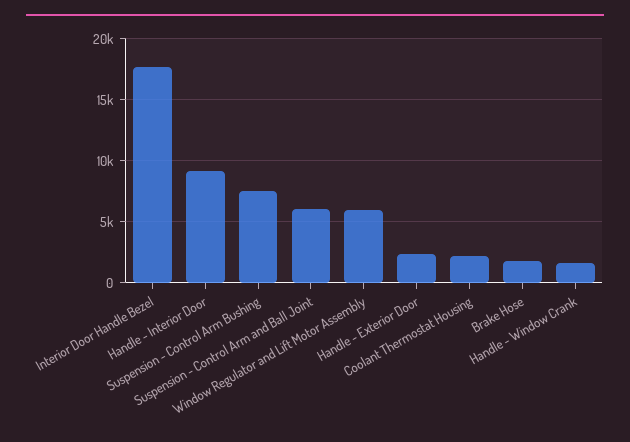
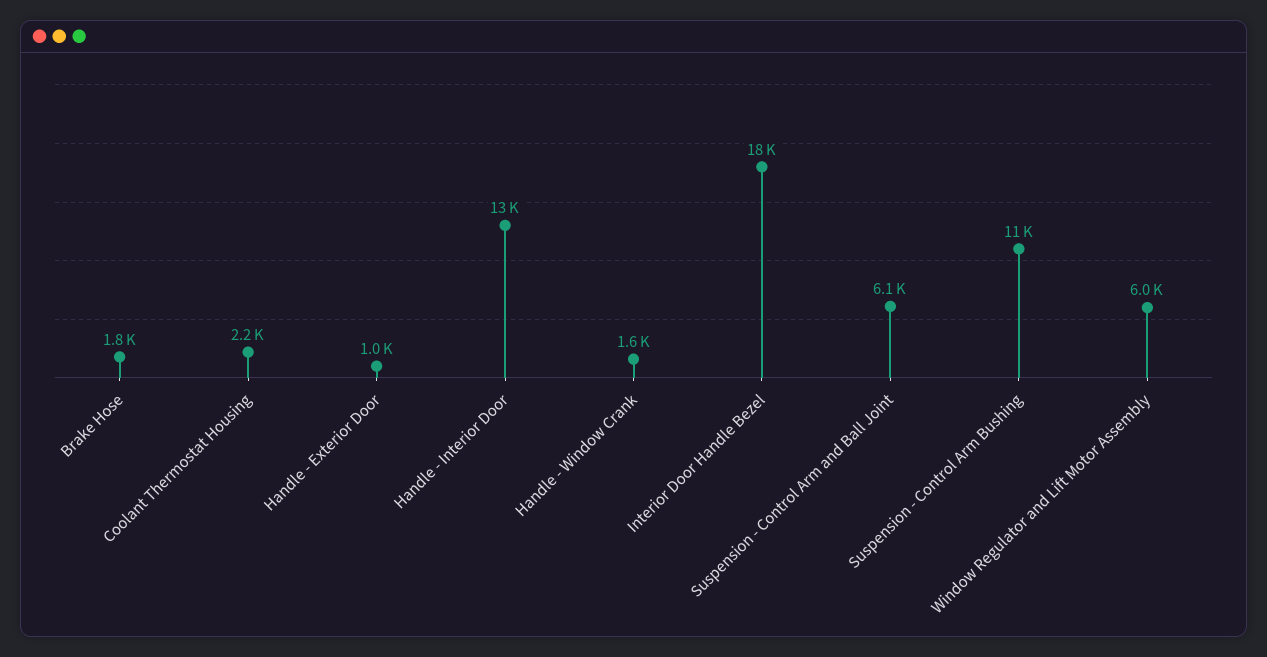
Handle - Interior Door: 9000 -> 13000
Suspension - Control Arm Bushing: 7500 -> 11000
Handle - Exterior Door: 2500 -> 1000

